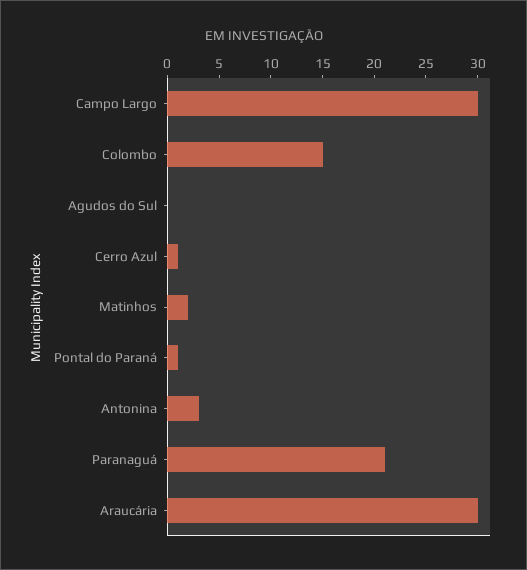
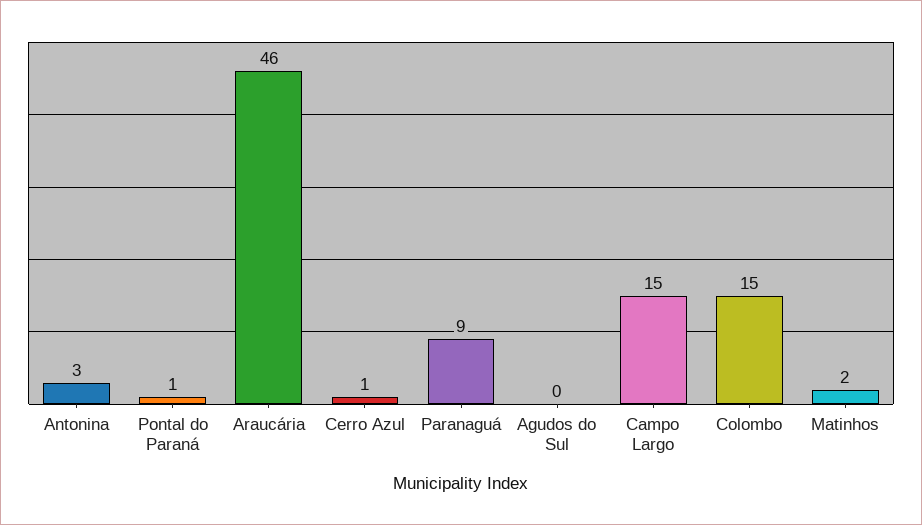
Campo Largo: 30 -> 15
Paranaguá: 21 -> 9
Araucária: 30 -> 46

